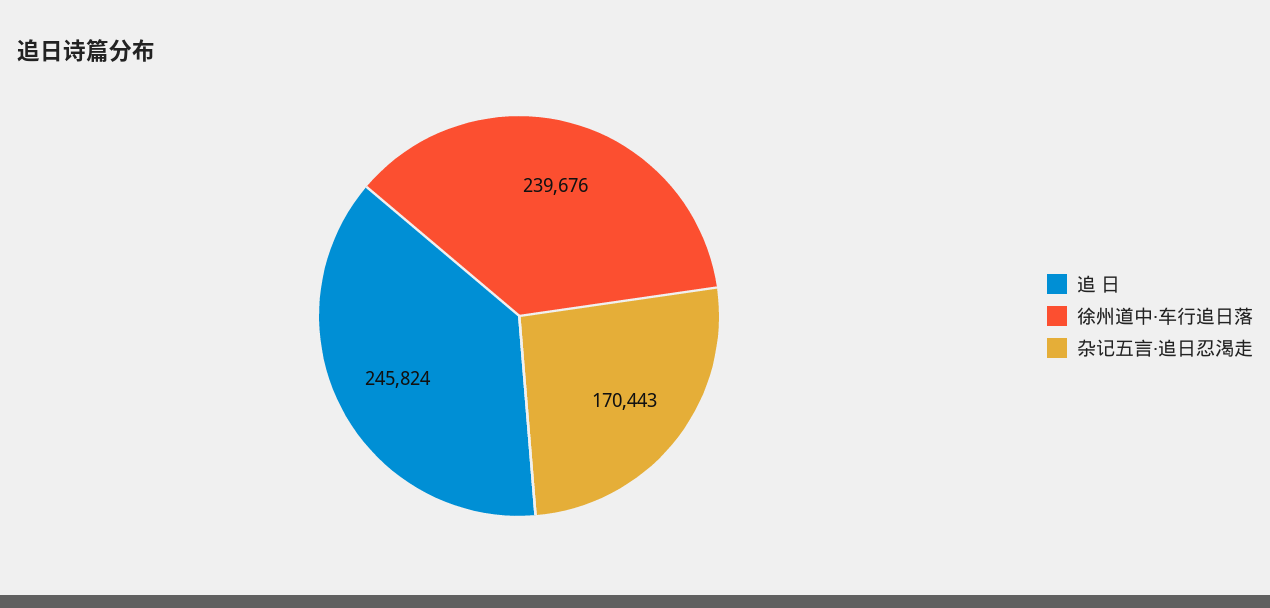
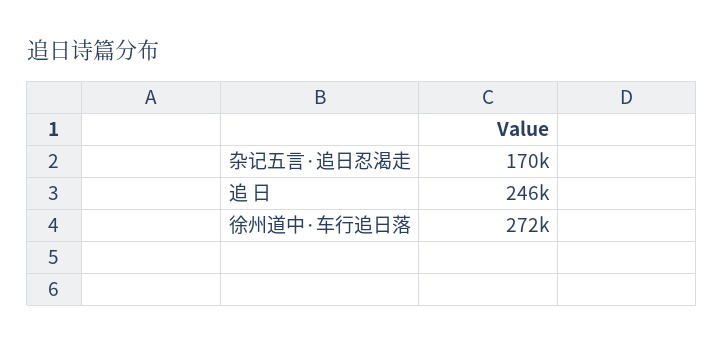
徐州道中·车行追日落: 239676 -> 272000

